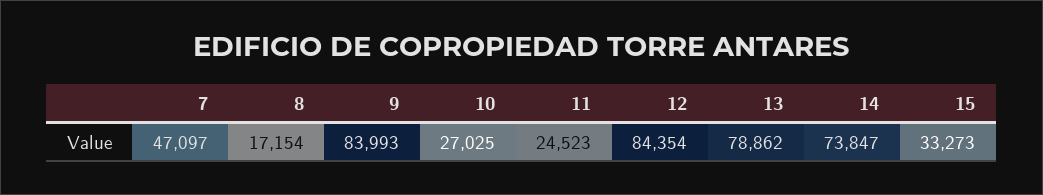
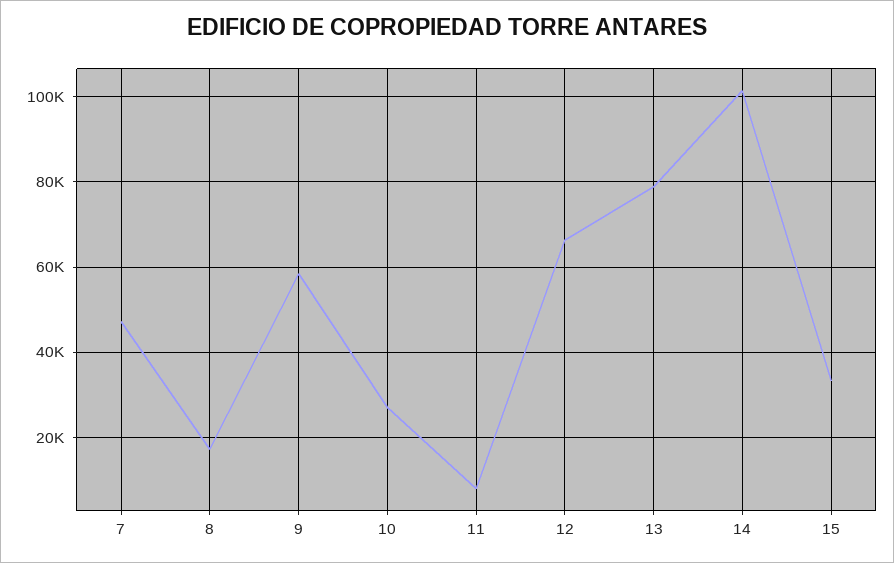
9: 83993 -> 58000
11: 24523 -> 8000
12: 84354 -> 66000
14: 73847 -> 102000

